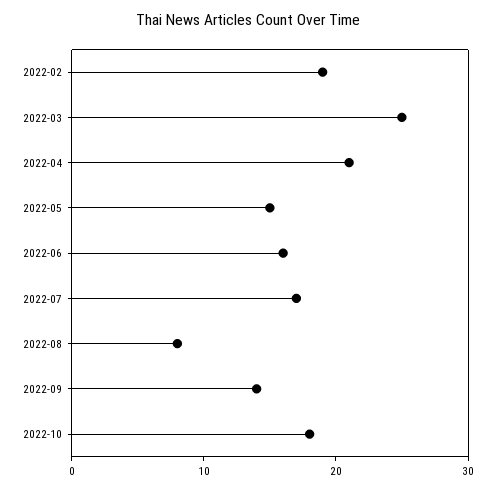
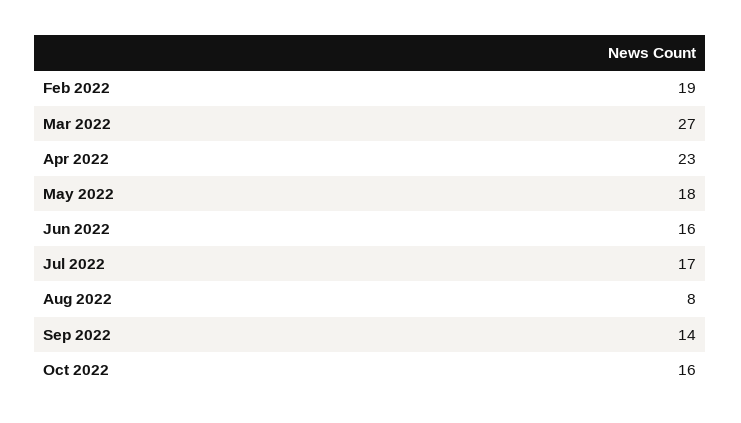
2022-03: 25 -> 27
2022-04: 21 -> 23
2022-05: 15 -> 18
2022-10: 18 -> 16

